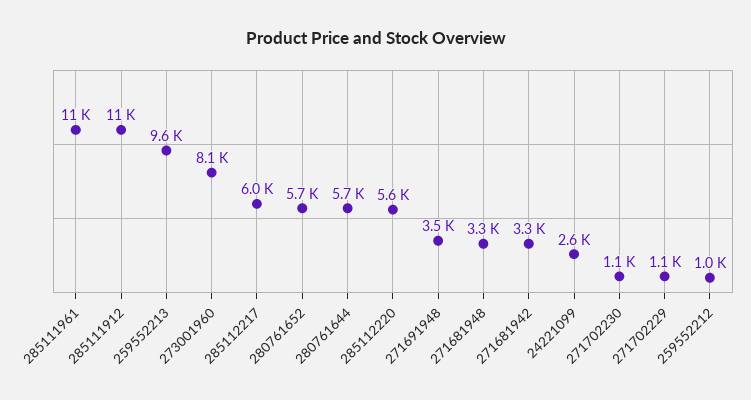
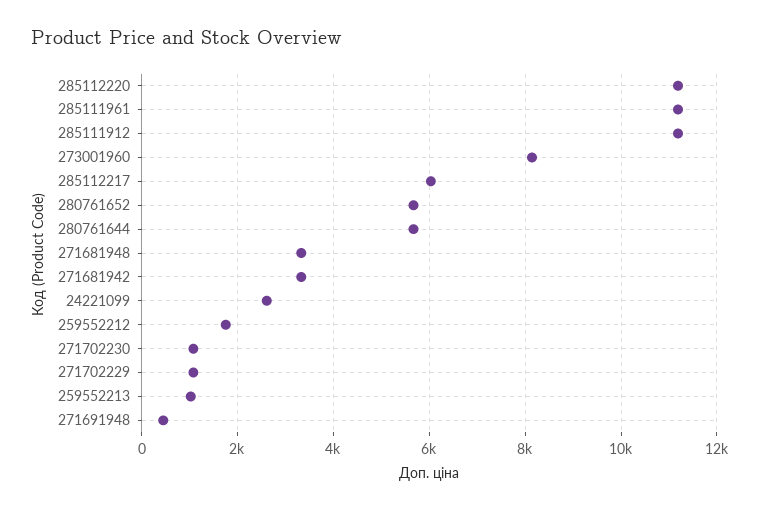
259552213: 9600 -> 1000
285112220: 5600 -> 11200
271691948: 3500 -> 400
259552212: 1000 -> 1800

